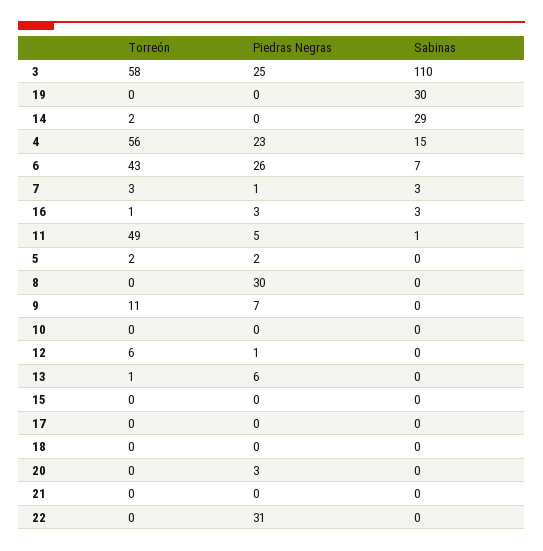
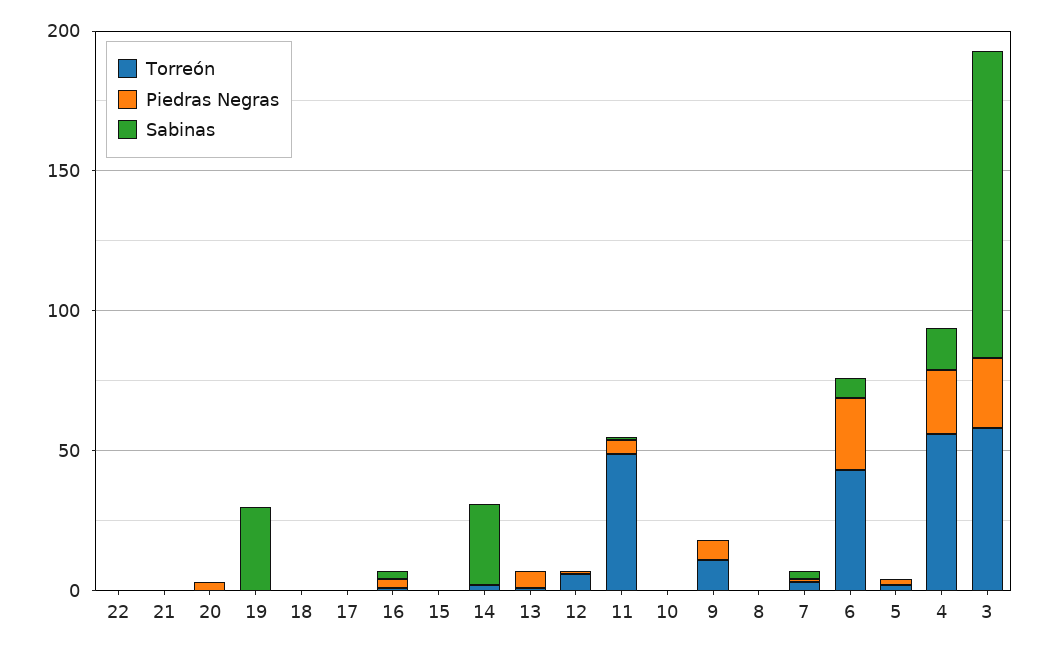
Piedras Negras, 8: 30 -> 0
Piedras Negras, 22: 31 -> 0

